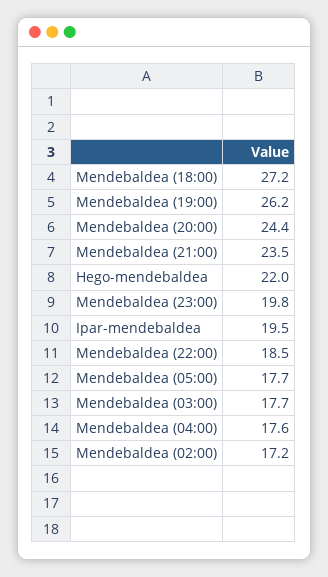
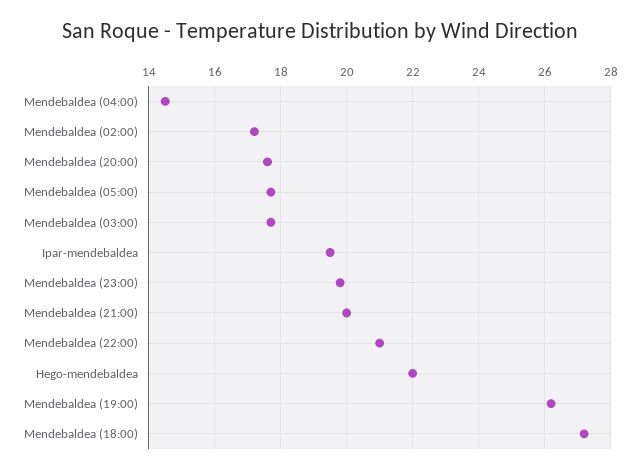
Mendebaldea (20:00): 24.4 -> 17.5
Mendebaldea (21:00): 23.5 -> 20
Mendebaldea (22:00): 18.5 -> 21
Mendebaldea (04:00): 17.6 -> 14.5

